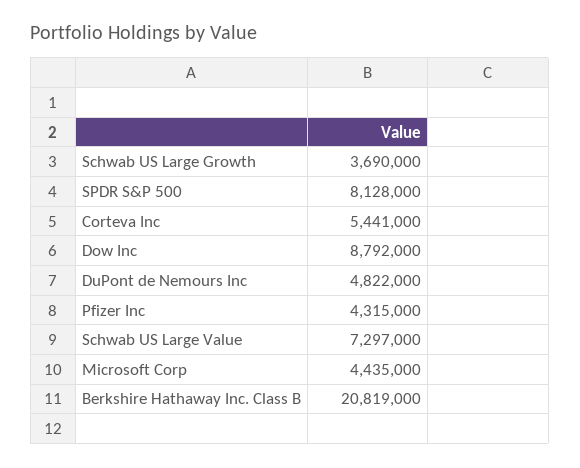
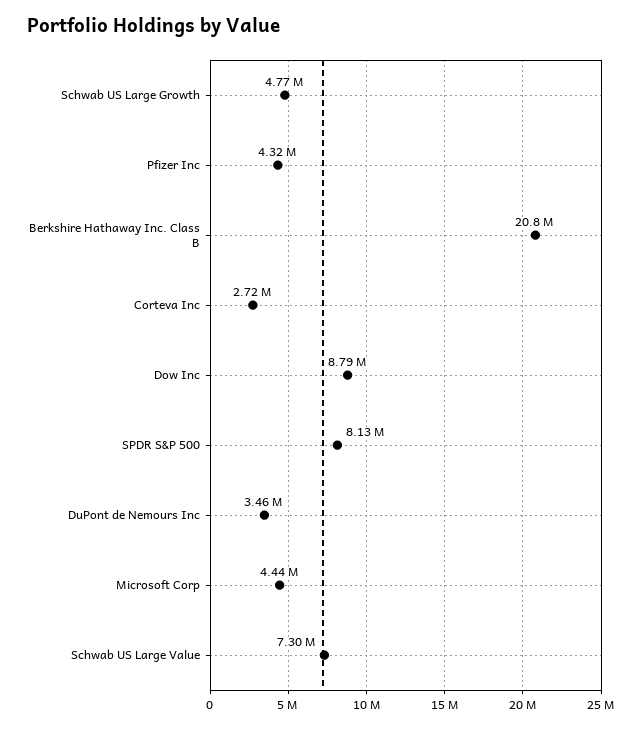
Schwab US Large Growth: 3690000 -> 4770000
Corteva Inc: 5441000 -> 2720000
DuPont de Nemours Inc: 4822000 -> 3460000

